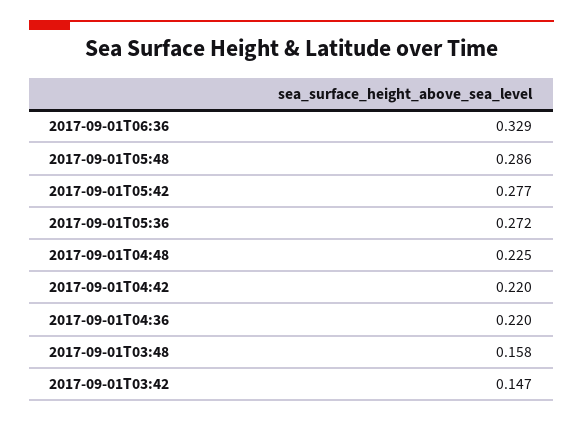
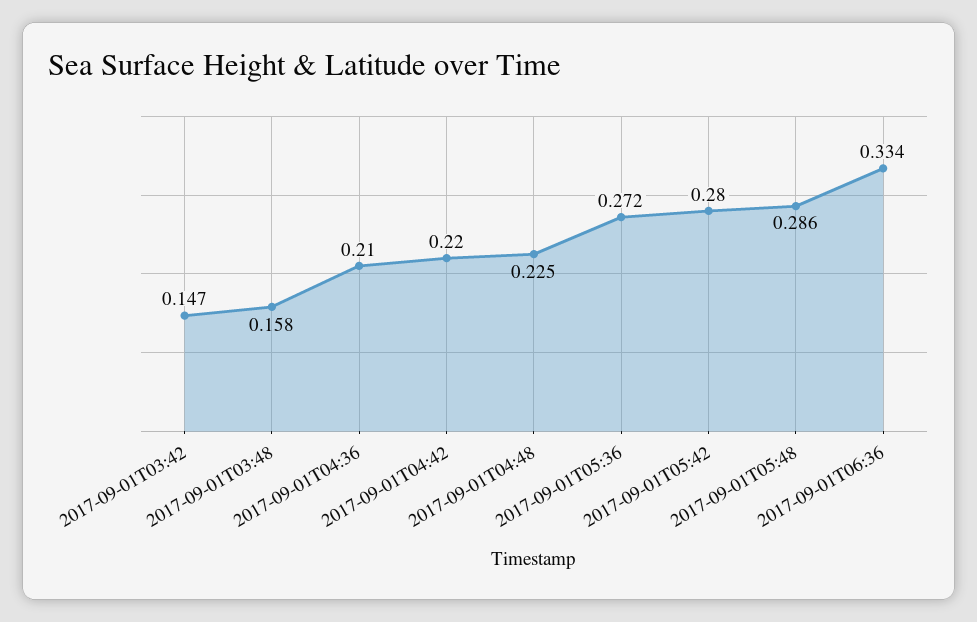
2017-09-01T06:36: 0.329 -> 0.334
2017-09-01T05:42: 0.277 -> 0.28
2017-09-01T04:36: 0.22 -> 0.21

